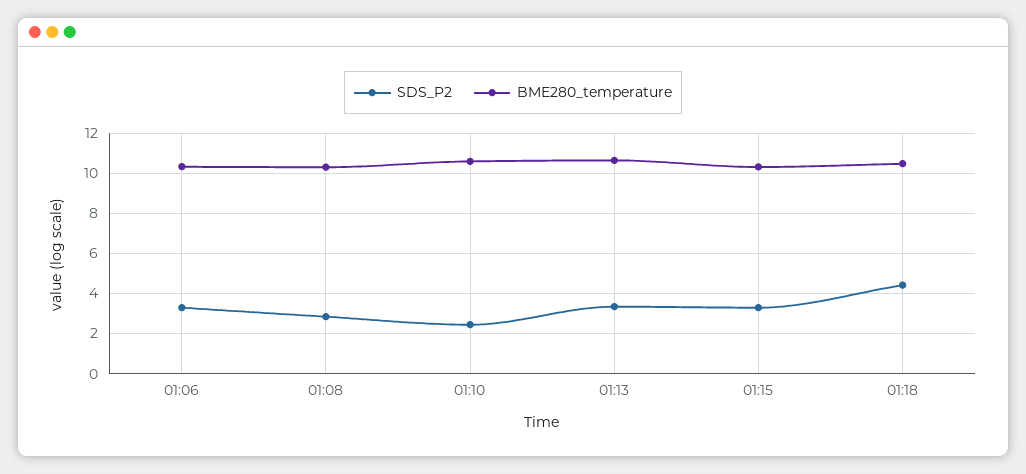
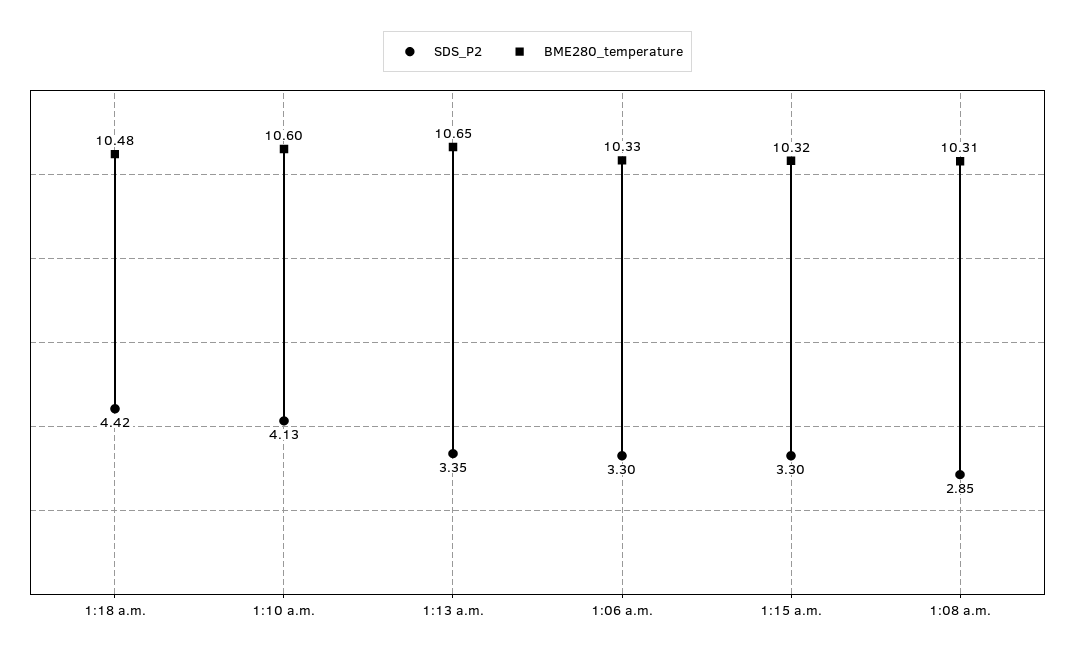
SDS_P2, 01:10: 2.5 -> 4.13

